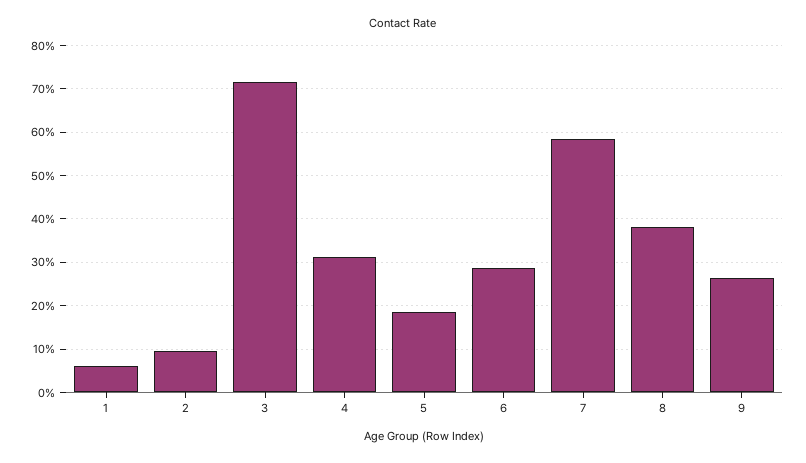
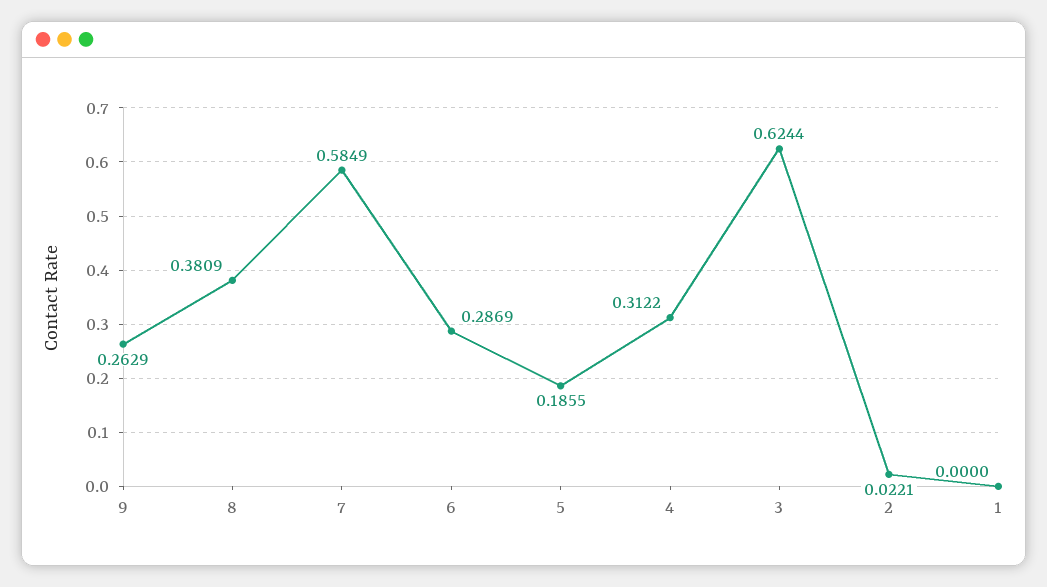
1: 0.06 -> 0
2: 0.1 -> 0.0221
3: 0.72 -> 0.6244

